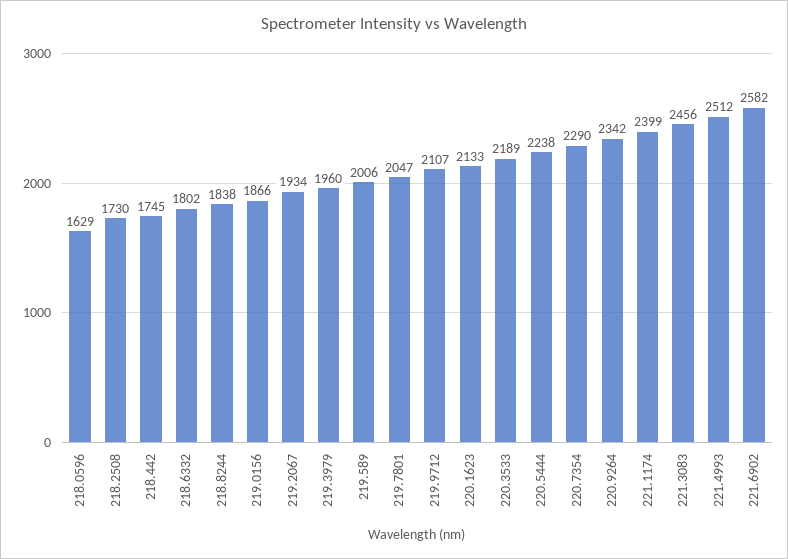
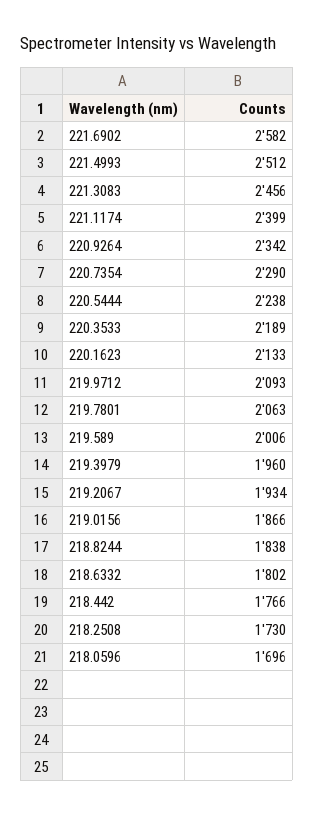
218.0596: 1629 -> 1696
218.442: 1745 -> 1766
219.7801: 2047 -> 2063
219.9712: 2107 -> 2093

